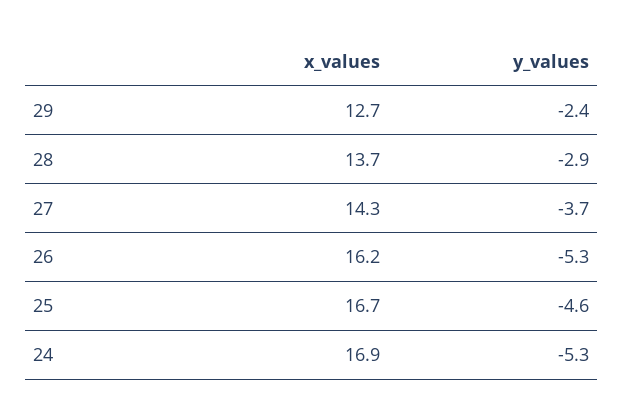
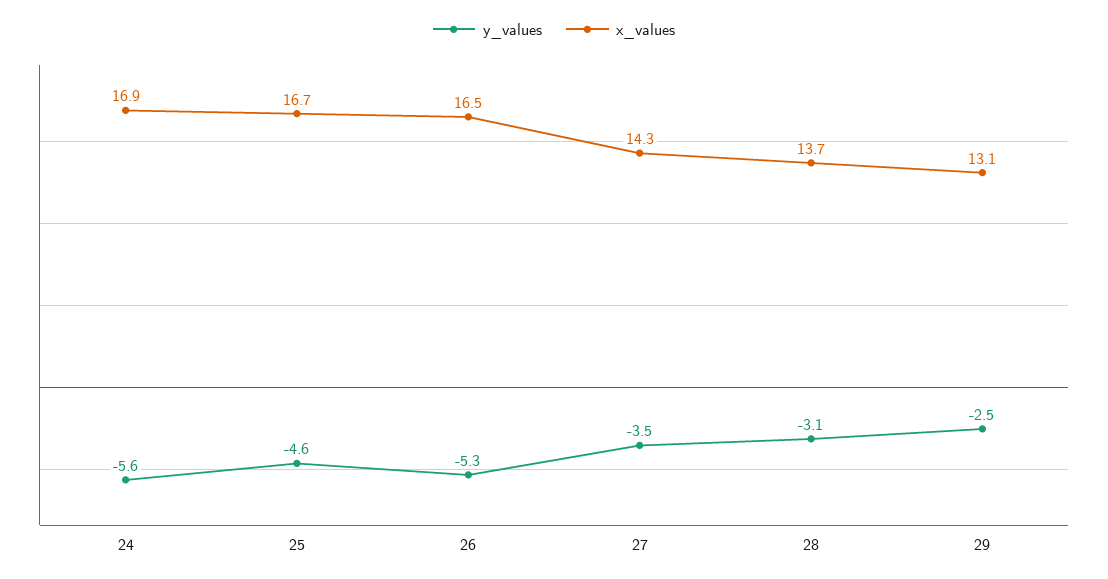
x_values, 29: 12.7 -> 13.1
y_values, 29: -2.4 -> -2.5
y_values, 28: -2.9 -> -3.1
y_values, 27: -3.7 -> -3.5
x_values, 26: 16.2 -> 16.5
y_values, 24: -5.3 -> -5.6

